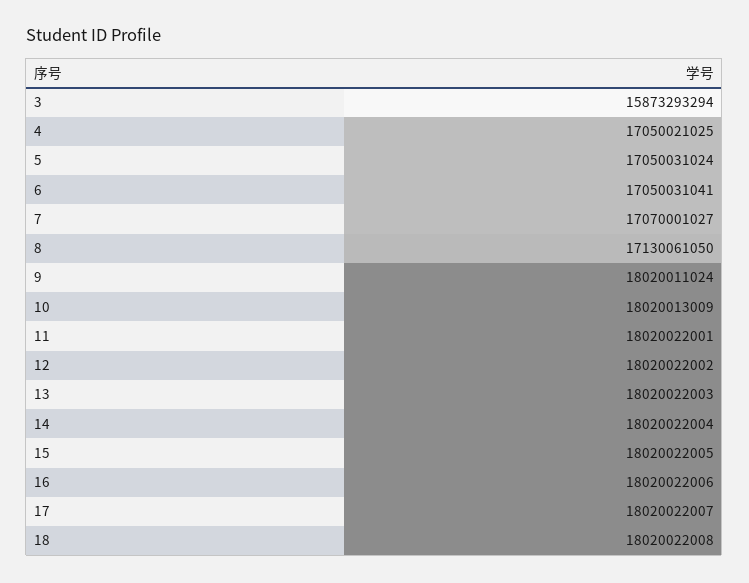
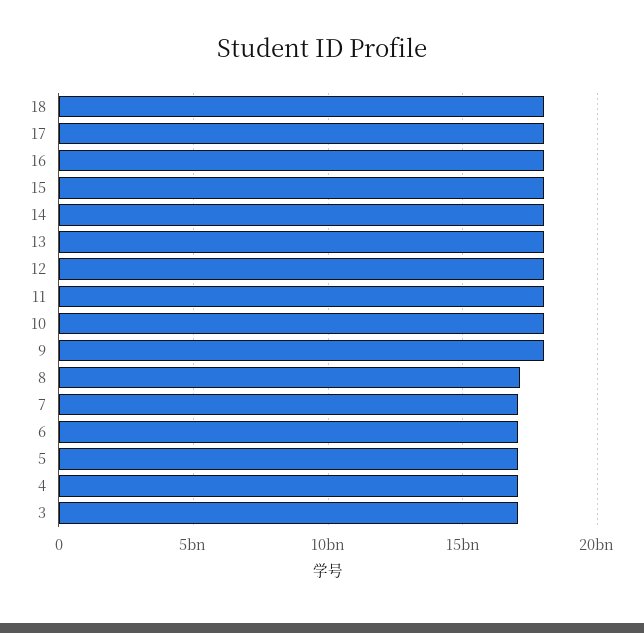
3: 15873293294 -> 17000000000

